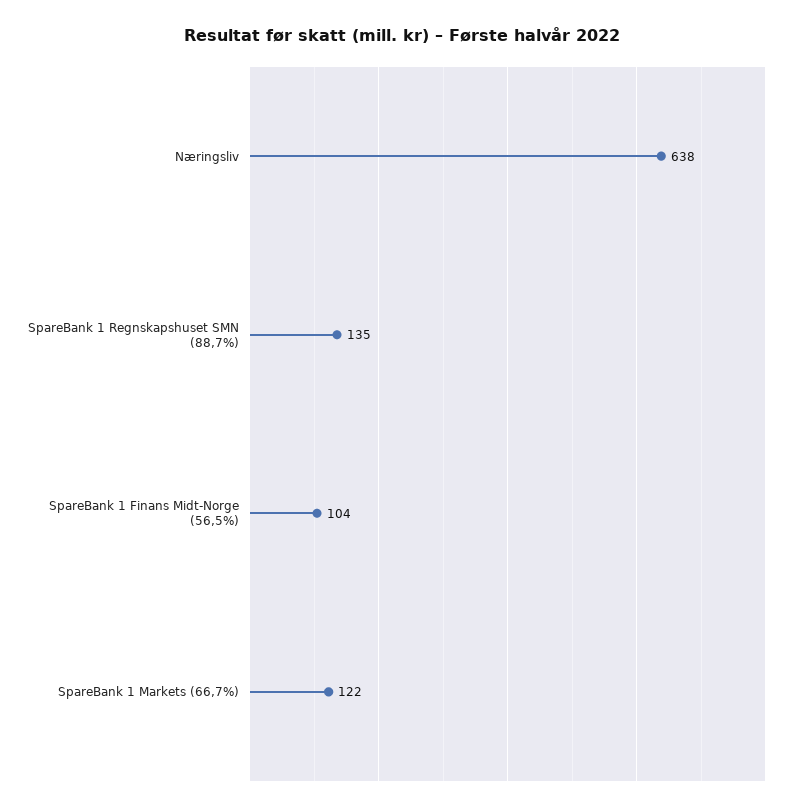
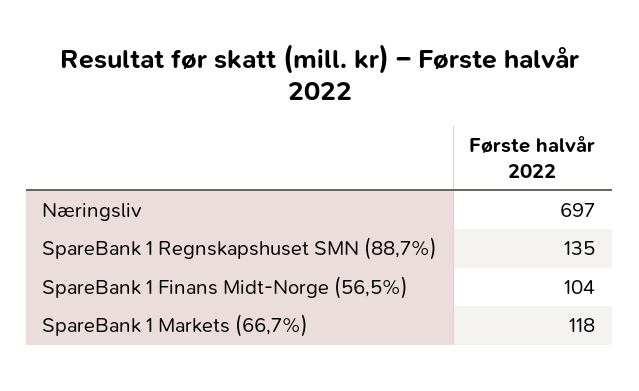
Næringsliv: 638 -> 697
SpareBank 1 Markets (66,7%): 122 -> 118

